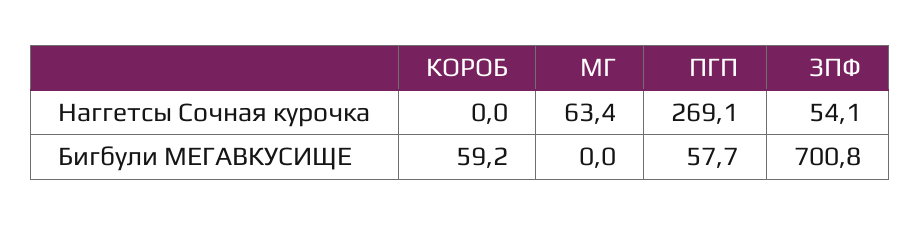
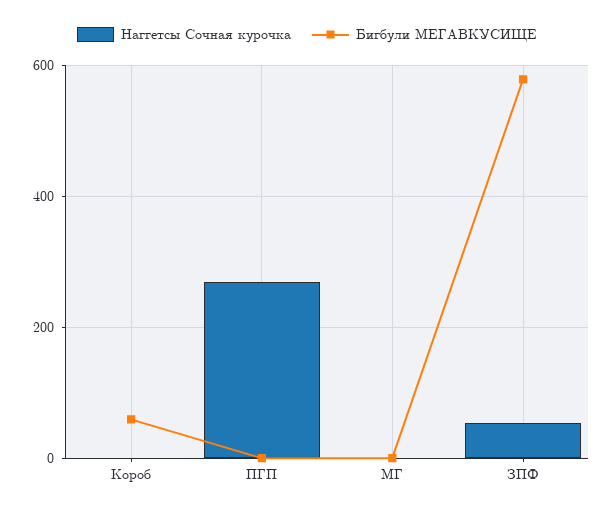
Наггетсы Сочная курочка, МГ: 63.4 -> 0
Бигбули МЕГАВКУСИЩЕ, ПГП: 57.7 -> 0
Бигбули МЕГАВКУСИЩЕ, ЗПФ: 700.8 -> 580

